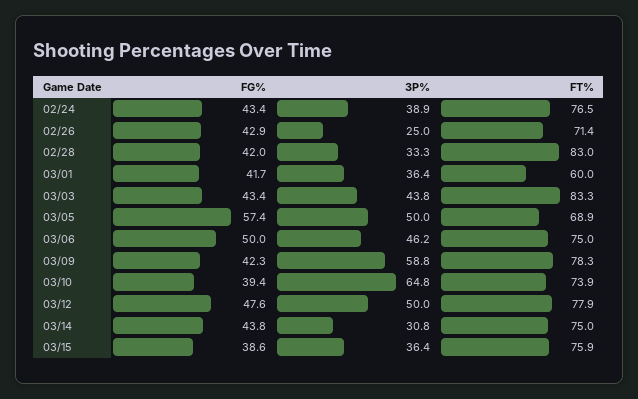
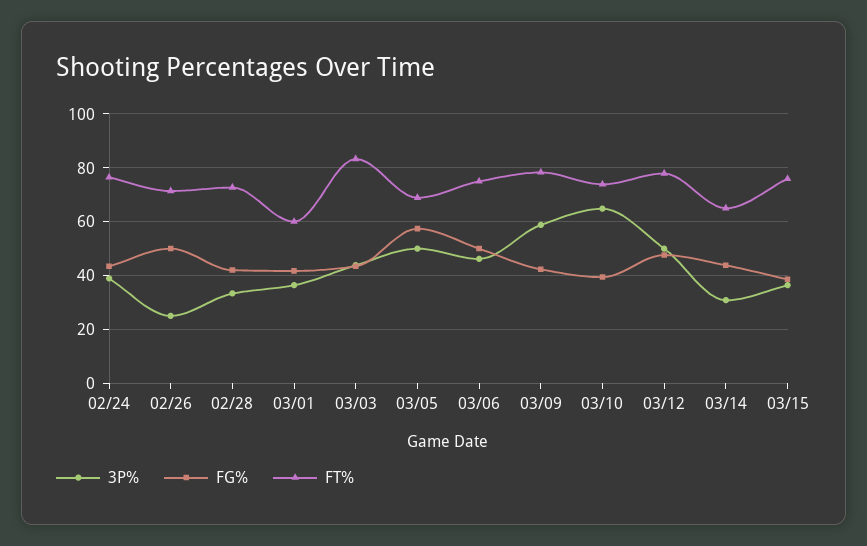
FG%, 02/26: 42.9 -> 50
FT%, 02/28: 83 -> 72.5
FT%, 03/14: 75 -> 65

